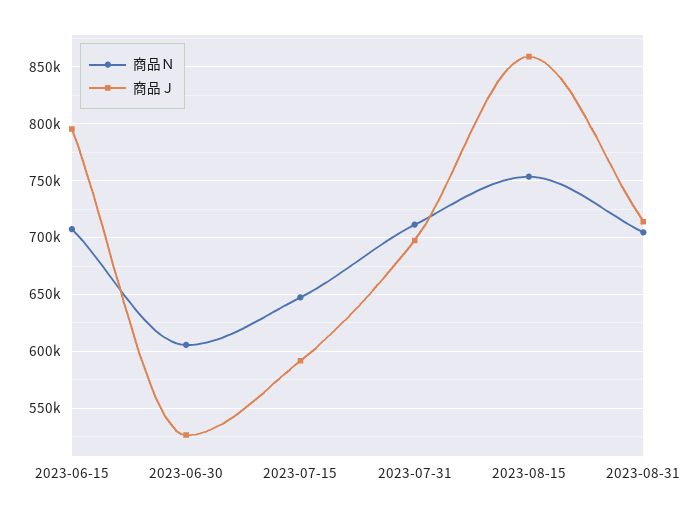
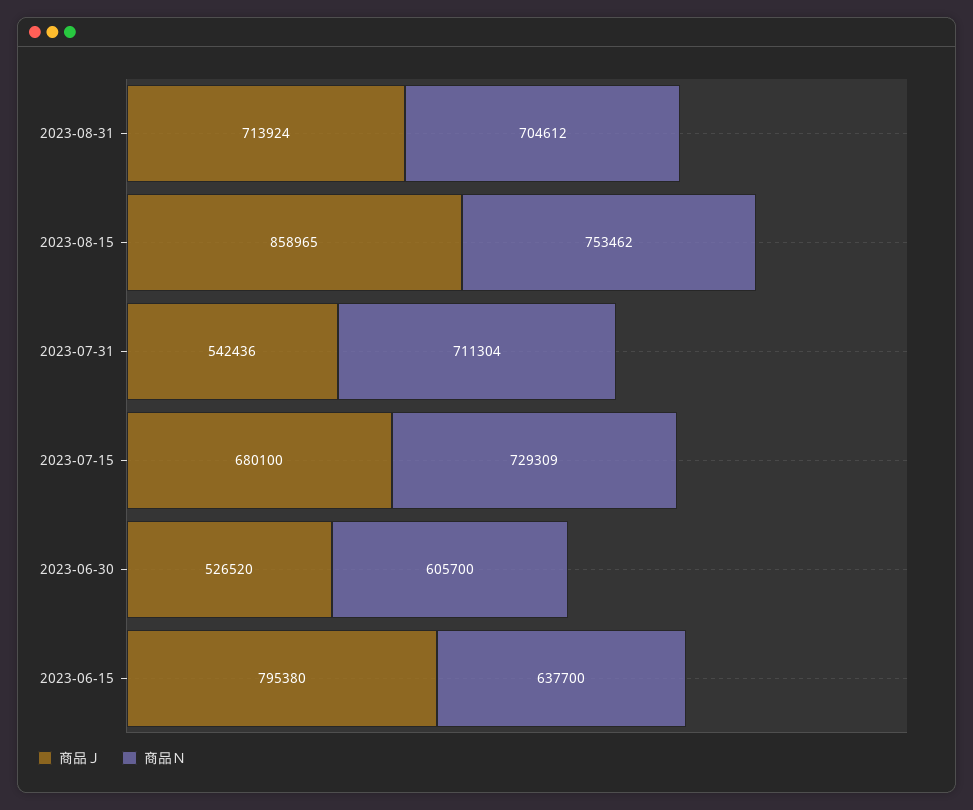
商品Ｎ, 2023-06-15: 710000 -> 637700
商品Ｎ, 2023-07-15: 650000 -> 729309
商品Ｊ, 2023-07-15: 590000 -> 680100
商品Ｊ, 2023-07-31: 700000 -> 542436

